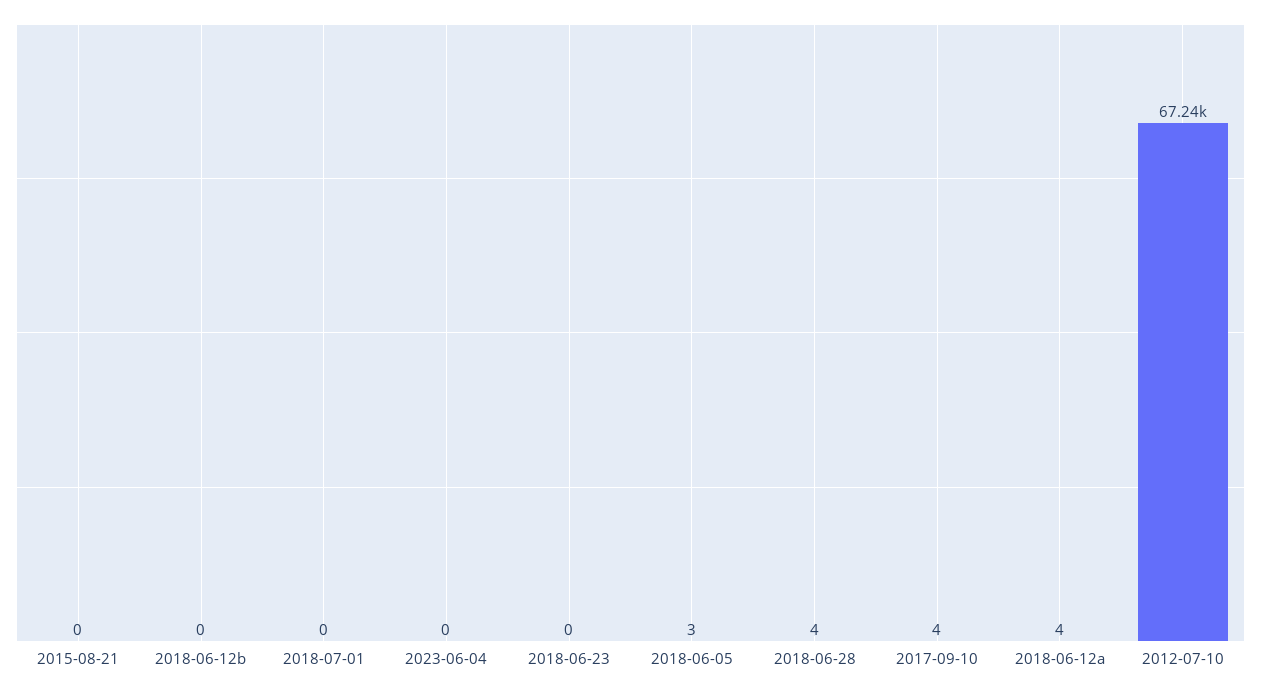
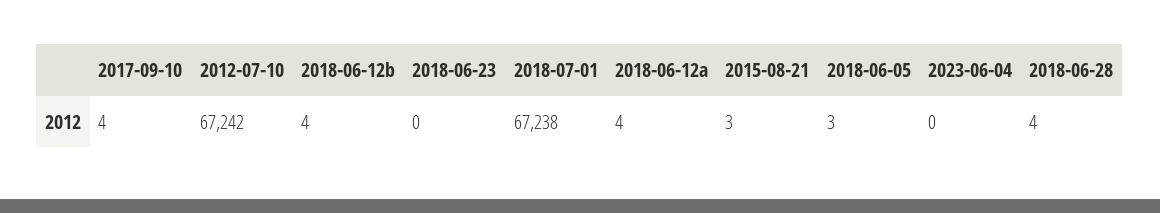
2015-08-21: 0 -> 3
2018-06-12b: 0 -> 4
2018-07-01: 0 -> 67238

